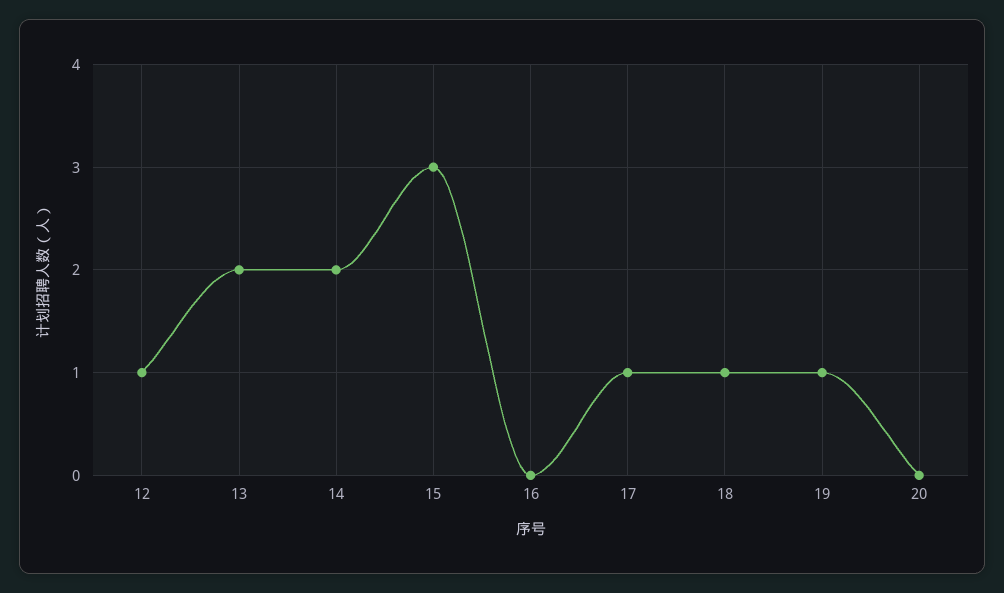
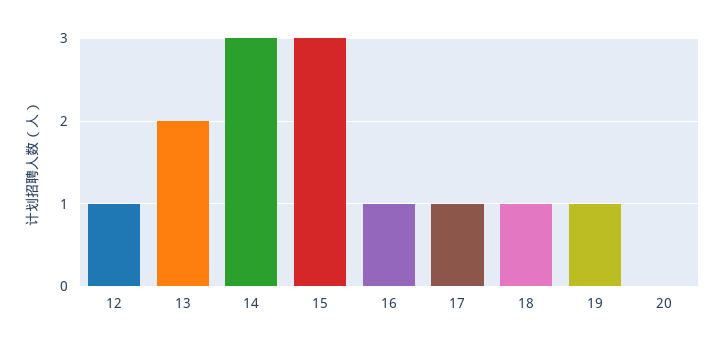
14: 2 -> 3
16: 0 -> 1

